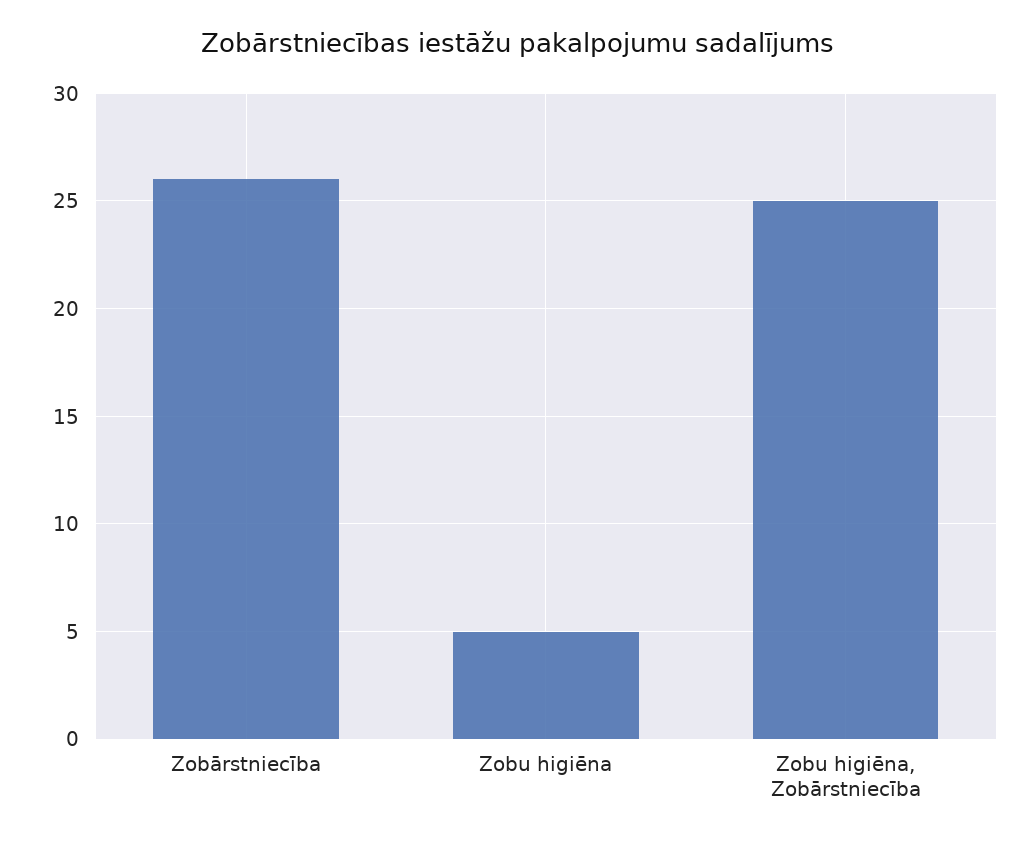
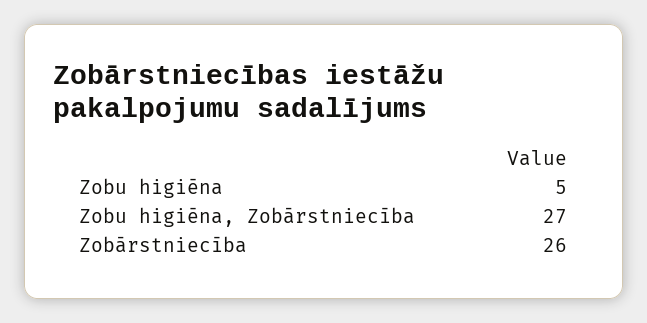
Zobu higiēna, Zobārstniecība: 25 -> 27

